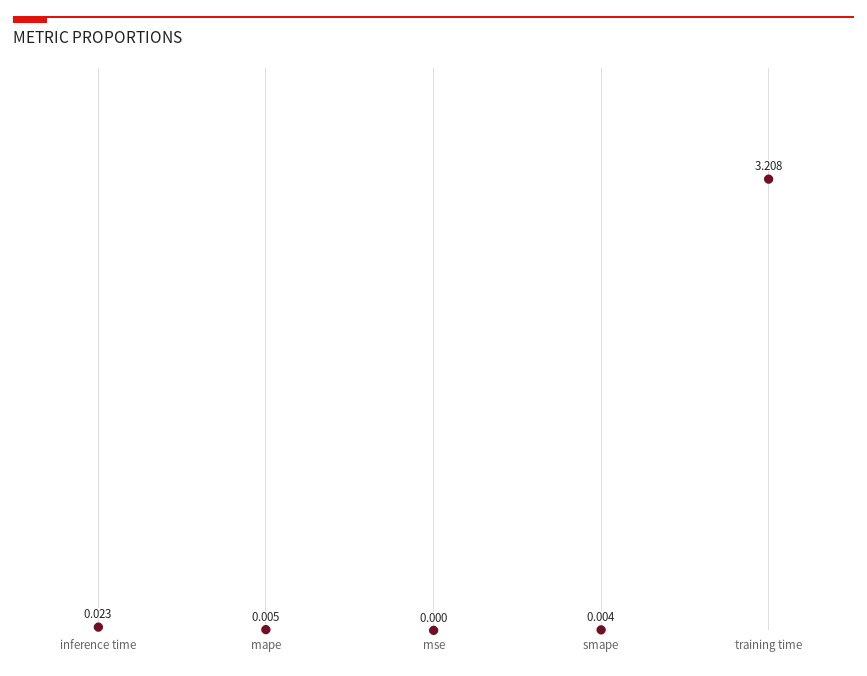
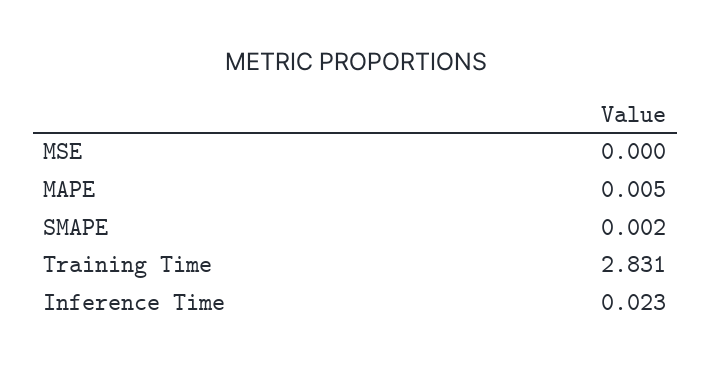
smape: 0.004 -> 0.002
training time: 3.208 -> 2.831

